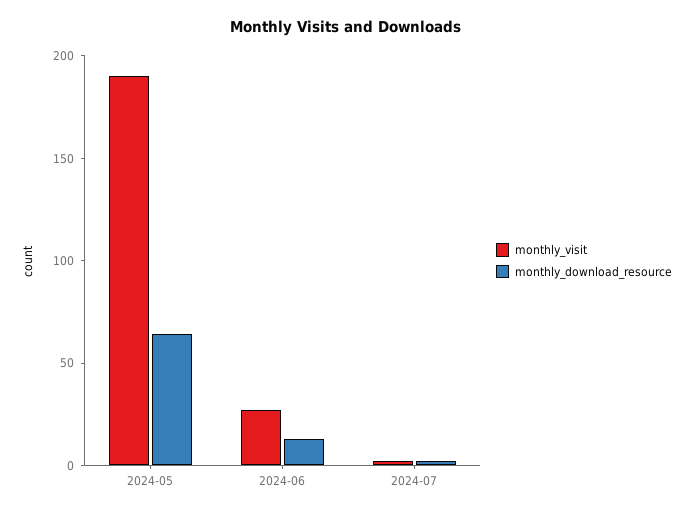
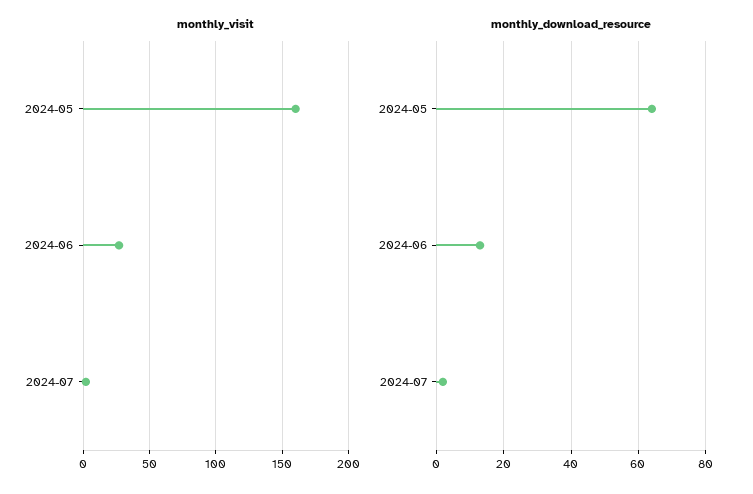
monthly_visit, 2024-05: 190 -> 160

